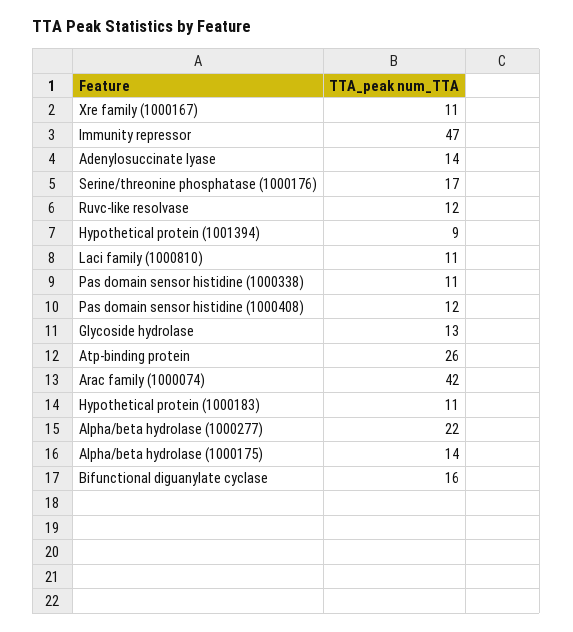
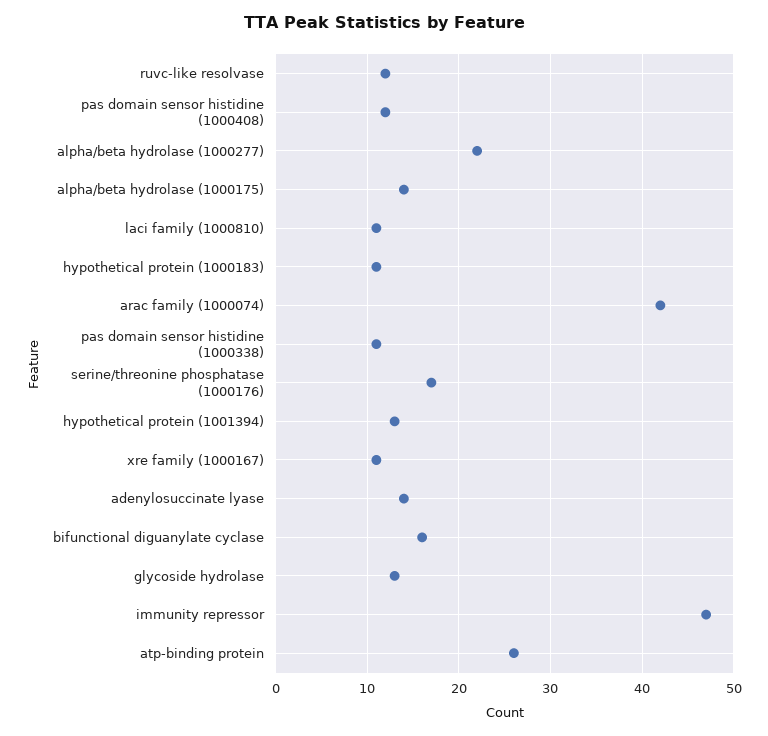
Hypothetical protein (1001394): 9 -> 13

